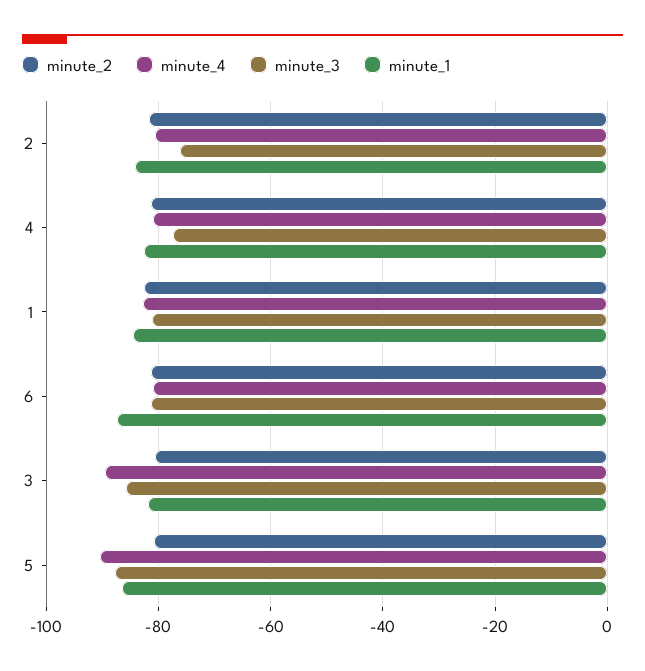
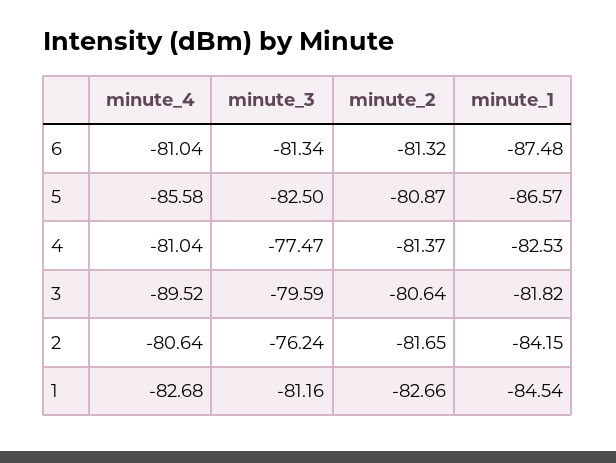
minute_3, 3: -86 -> -79.59
minute_4, 5: -90 -> -85.58
minute_3, 5: -88 -> -82.5

